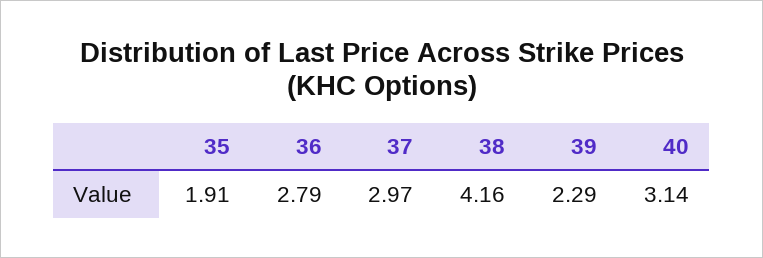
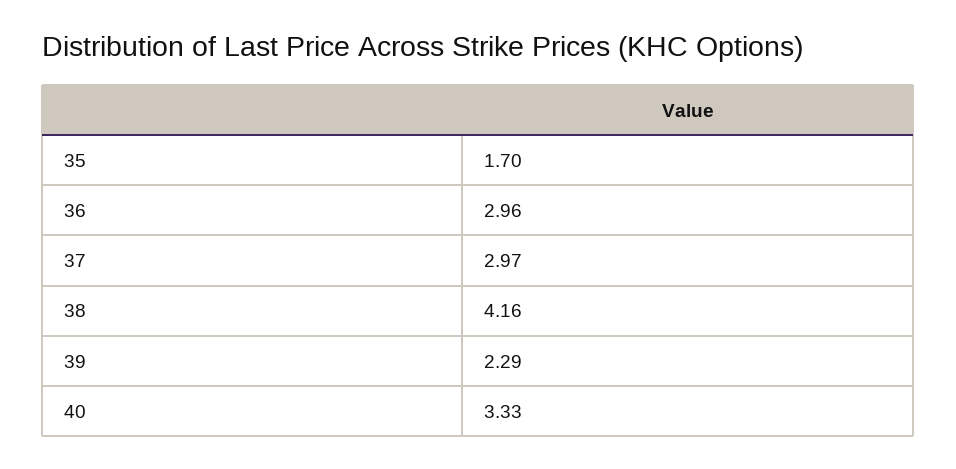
35: 1.91 -> 1.7
36: 2.79 -> 2.96
40: 3.14 -> 3.33

